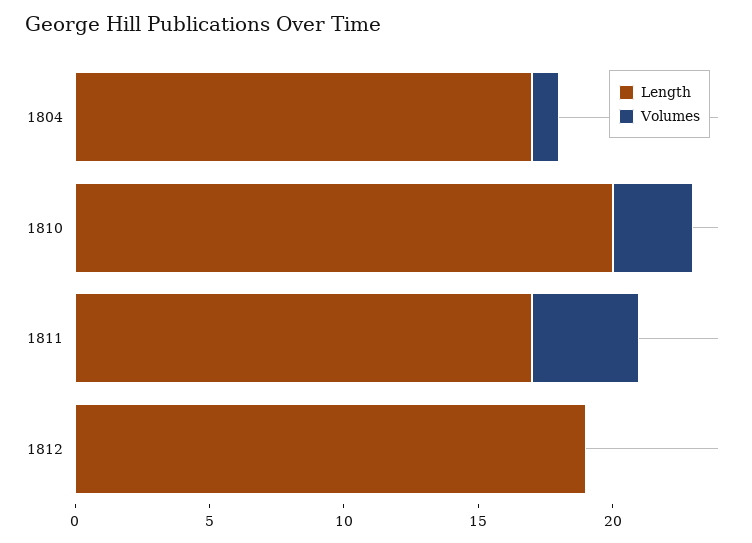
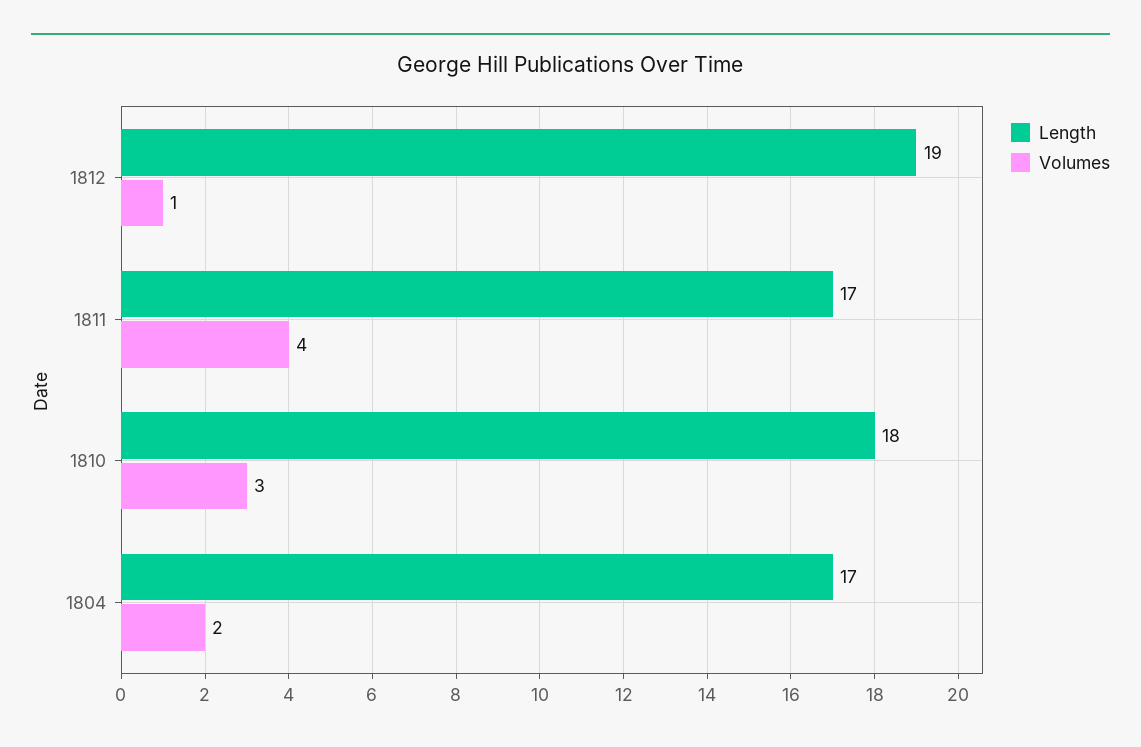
Volumes, 1804: 1 -> 2
Length, 1810: 20 -> 18
Volumes, 1812: 0 -> 1

